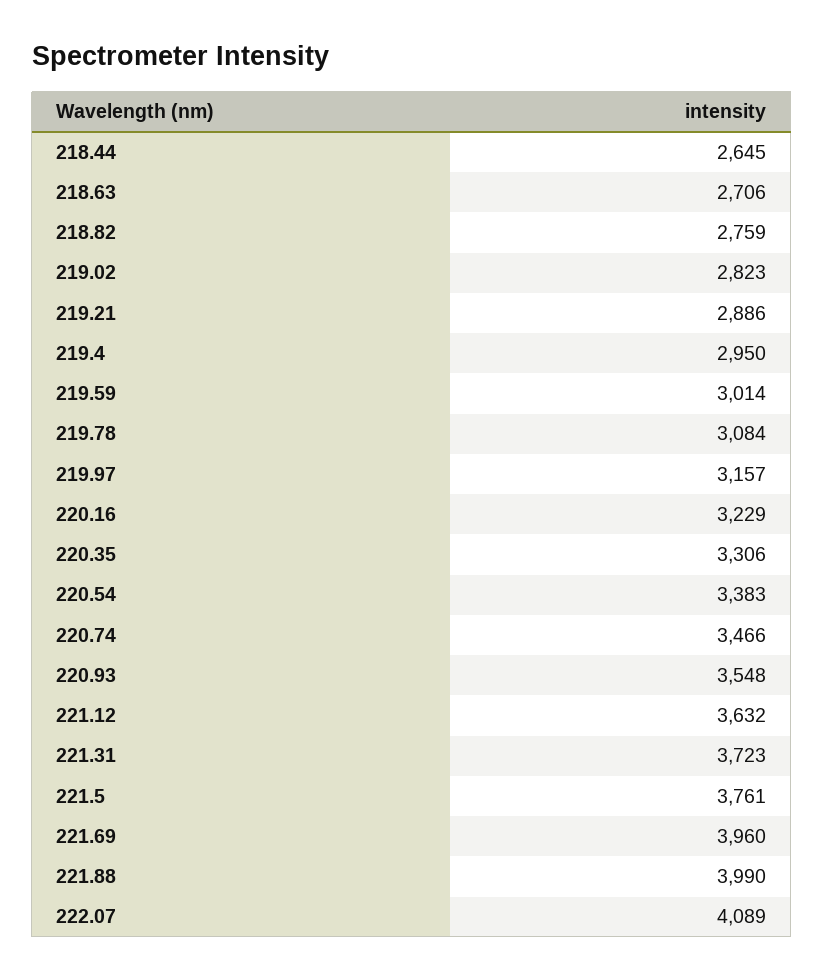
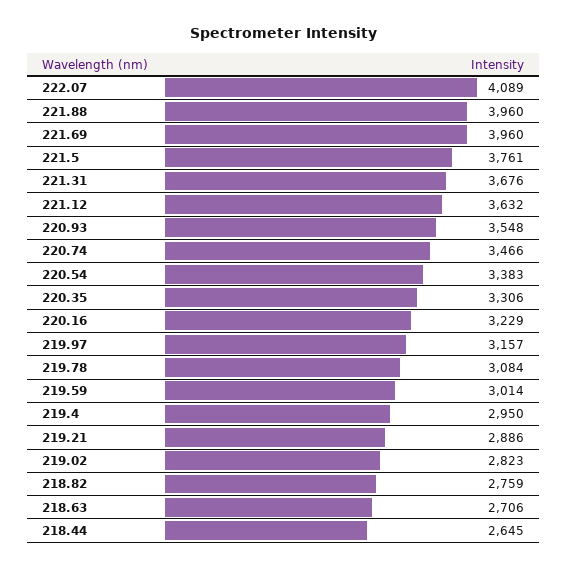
221.31: 3723 -> 3676
221.88: 3990 -> 3960

